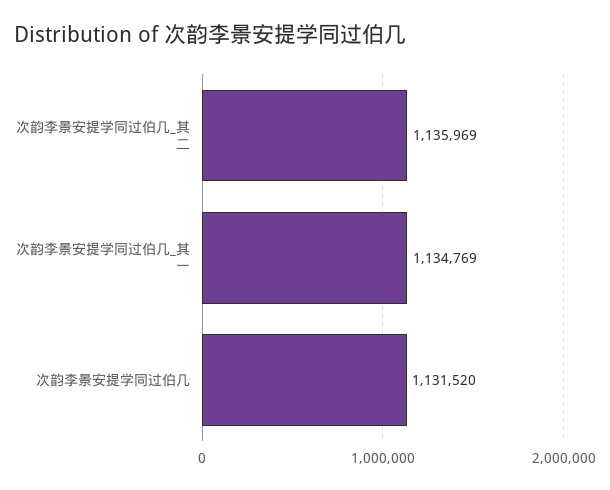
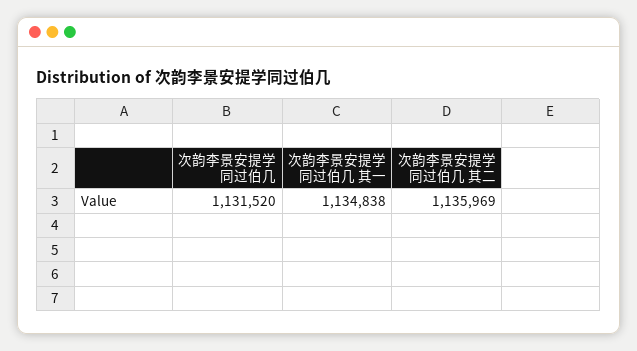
次韵李景安提学同过伯几_其一: 1134769 -> 1134838

